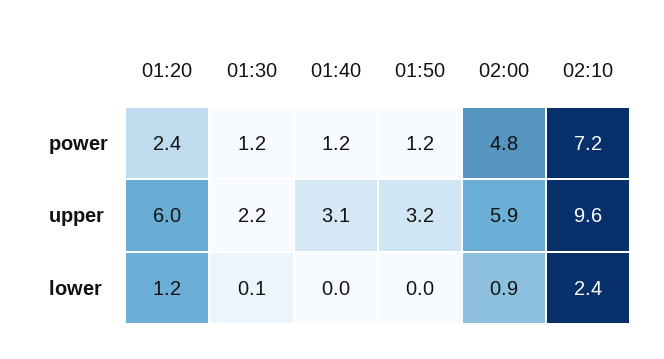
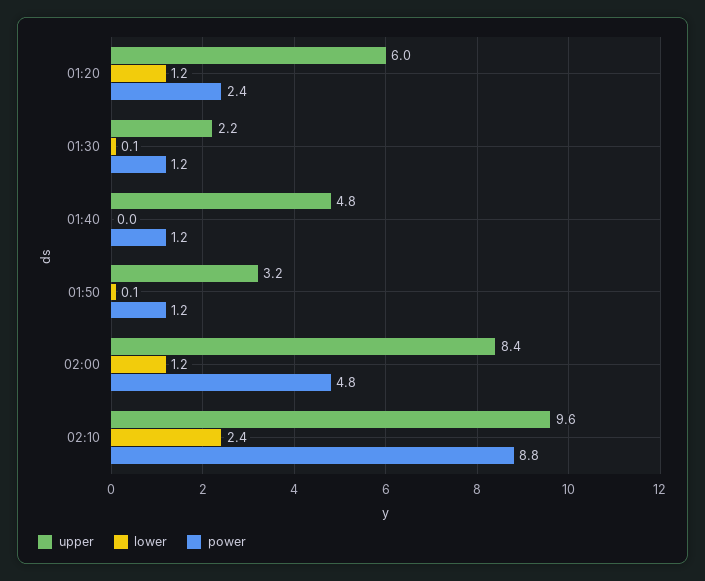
power, 02:10: 7.2 -> 8.8
upper, 01:40: 3.1 -> 4.8
upper, 02:00: 5.9 -> 8.4
lower, 01:50: 0 -> 0.1
lower, 02:00: 0.9 -> 1.2

